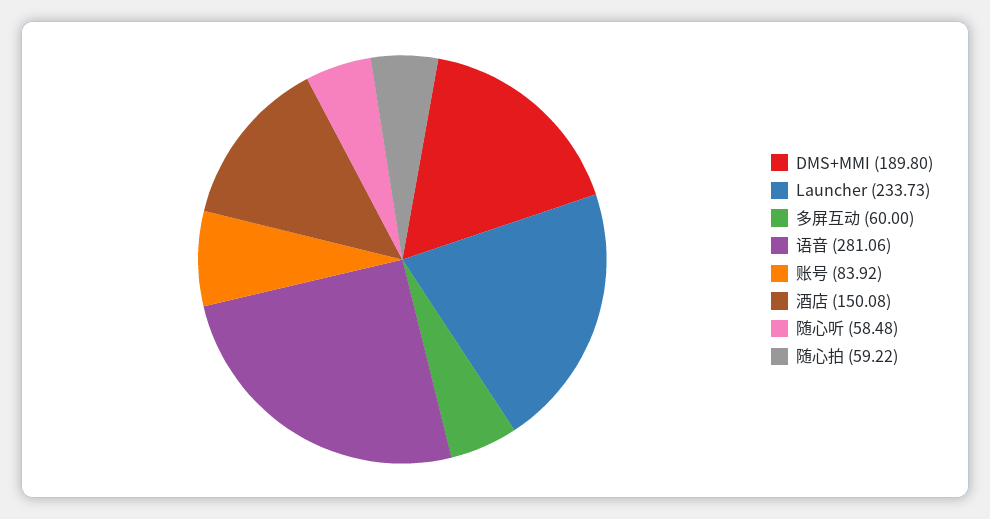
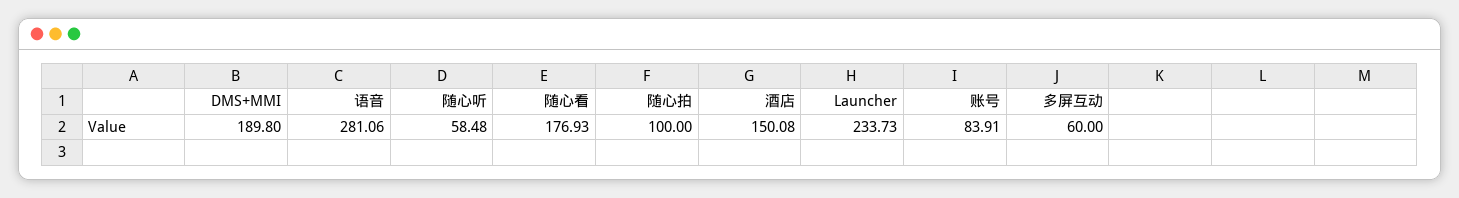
账号: 83.92 -> 83.91
随心拍: 59.22 -> 100
随心看: none -> 176.93

